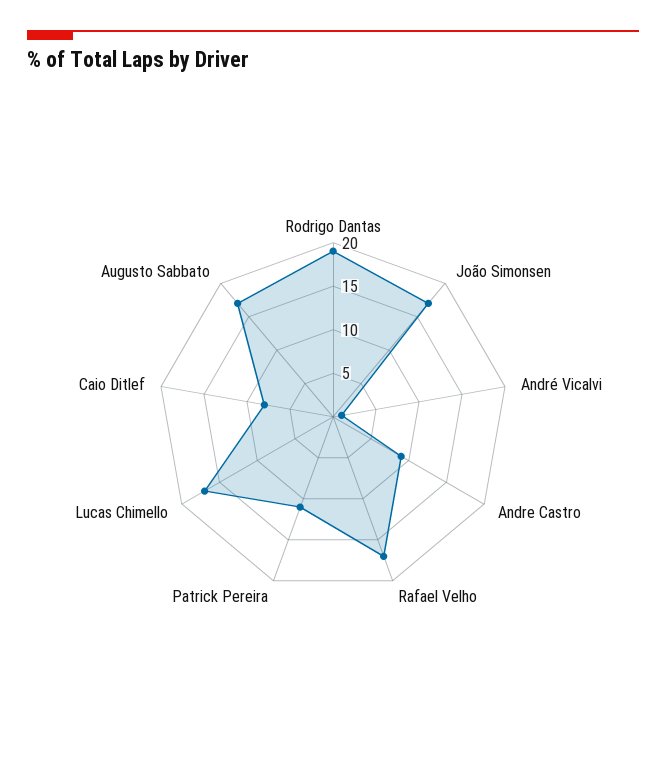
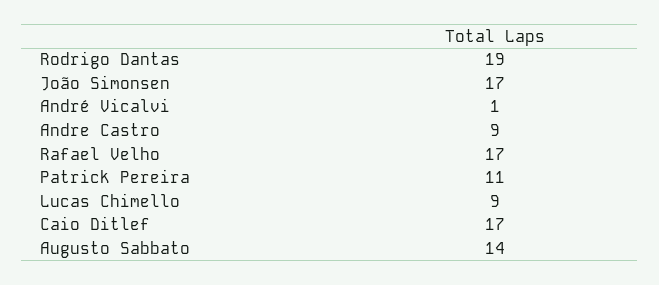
Lucas Chimello: 17 -> 9
Caio Ditlef: 8 -> 17
Augusto Sabbato: 17 -> 14

